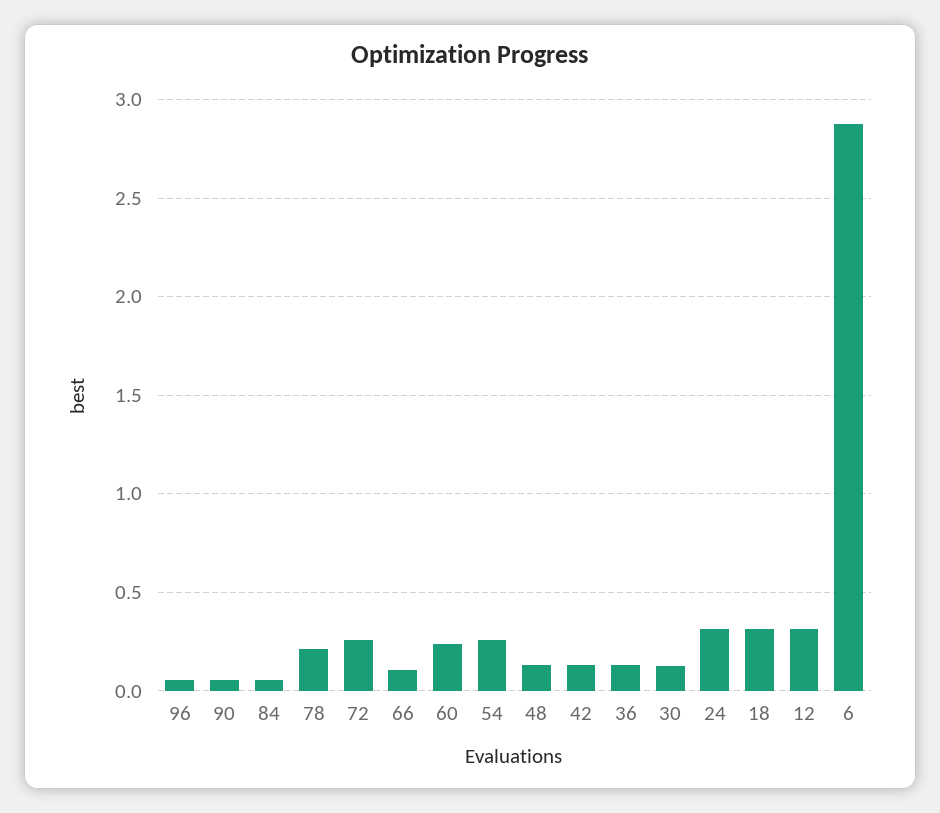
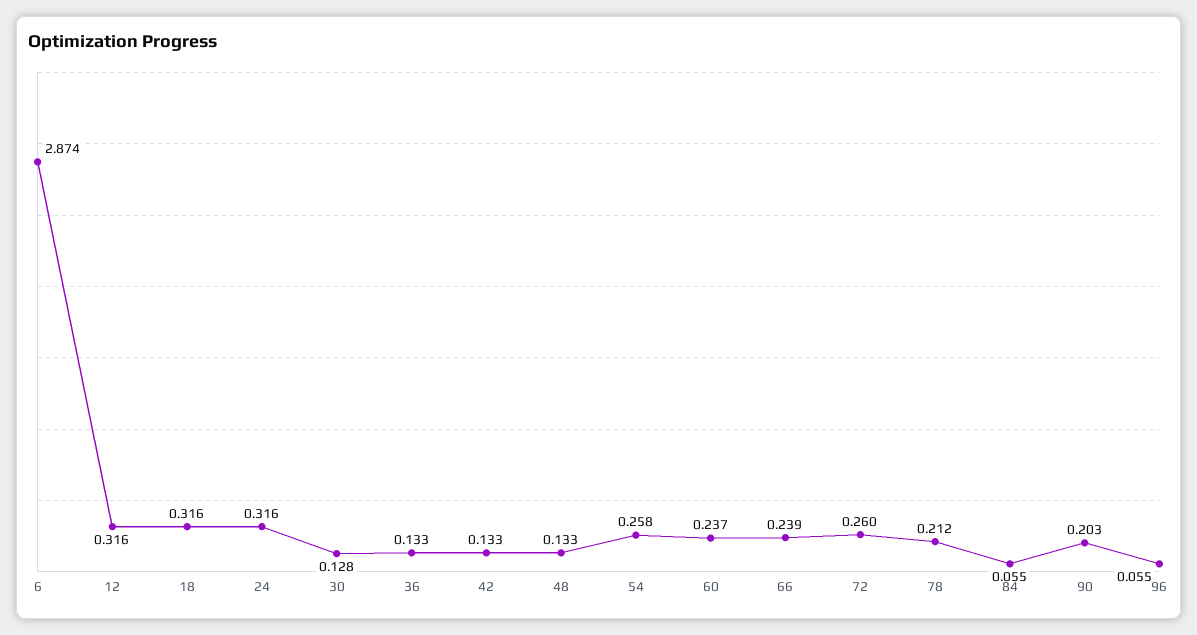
90: 0.05 -> 0.203
66: 0.1 -> 0.239

